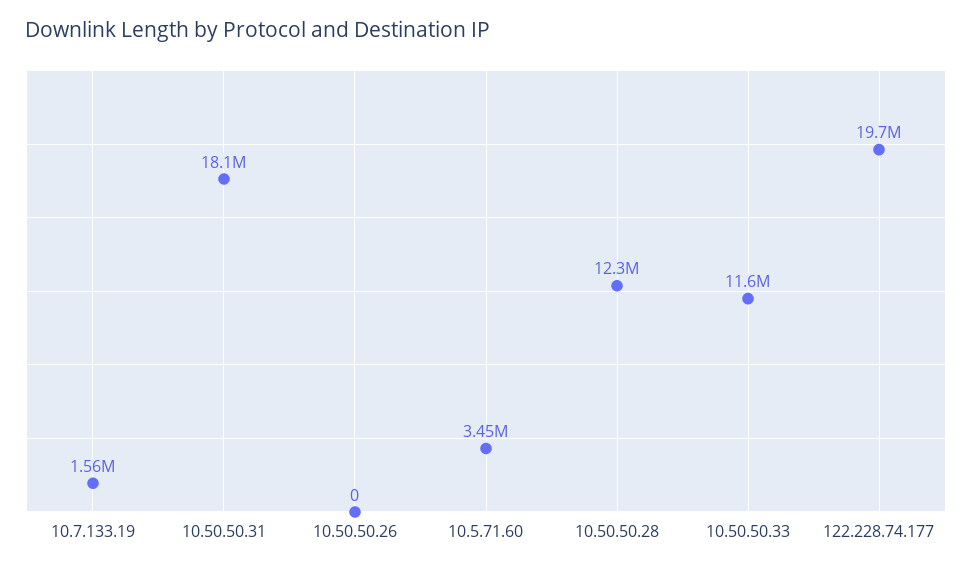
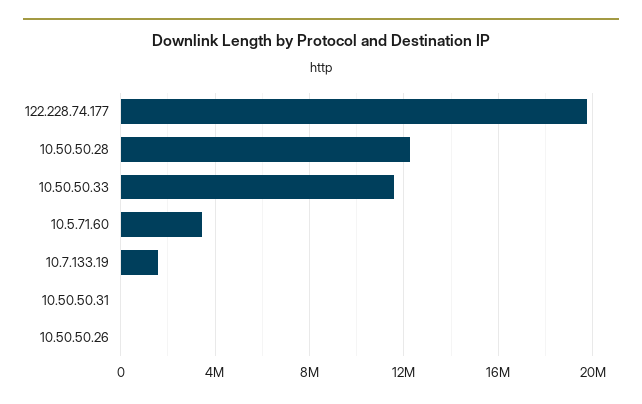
10.50.50.31: 18100000 -> 0

